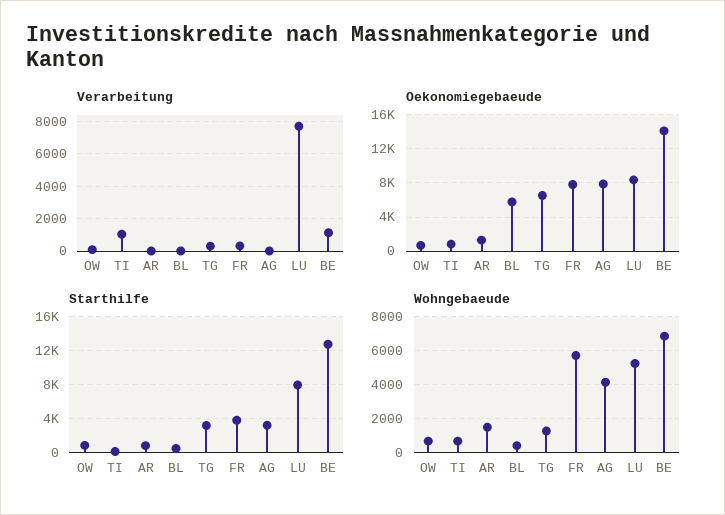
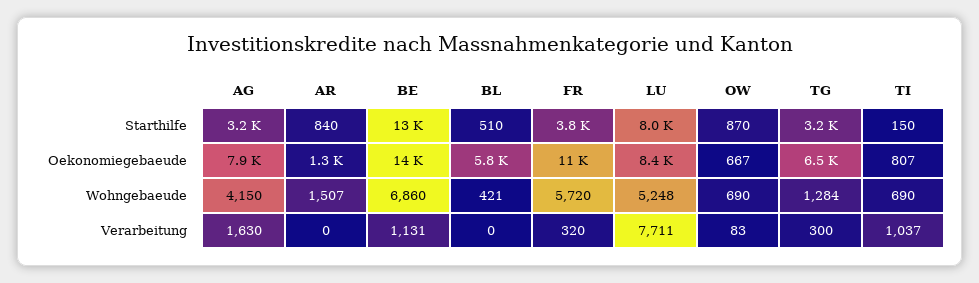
Verarbeitung, AG: 0 -> 1630
Oekonomiegebaeude, FR: 8000 -> 11000

